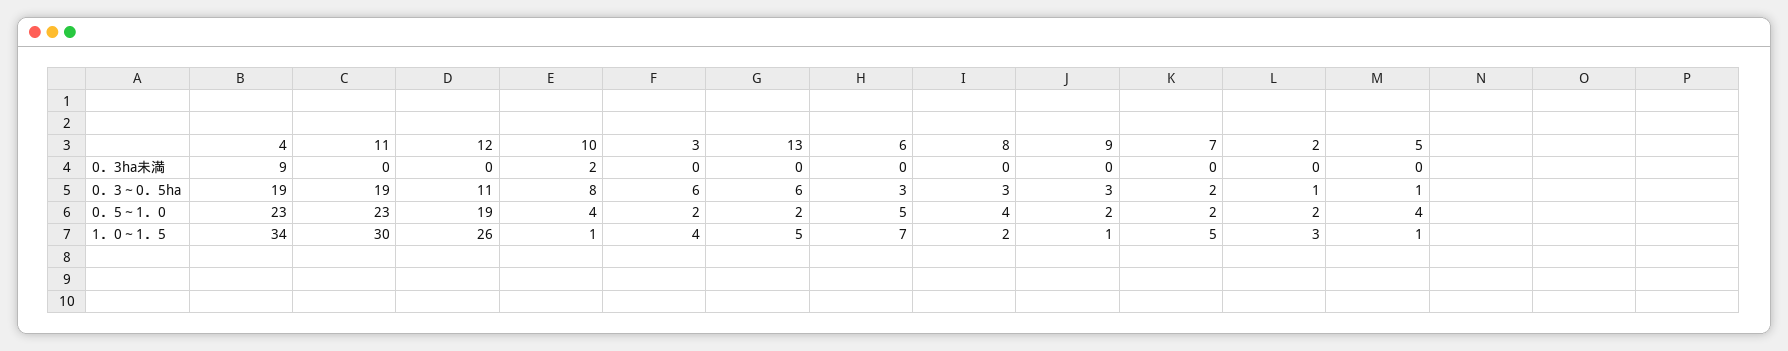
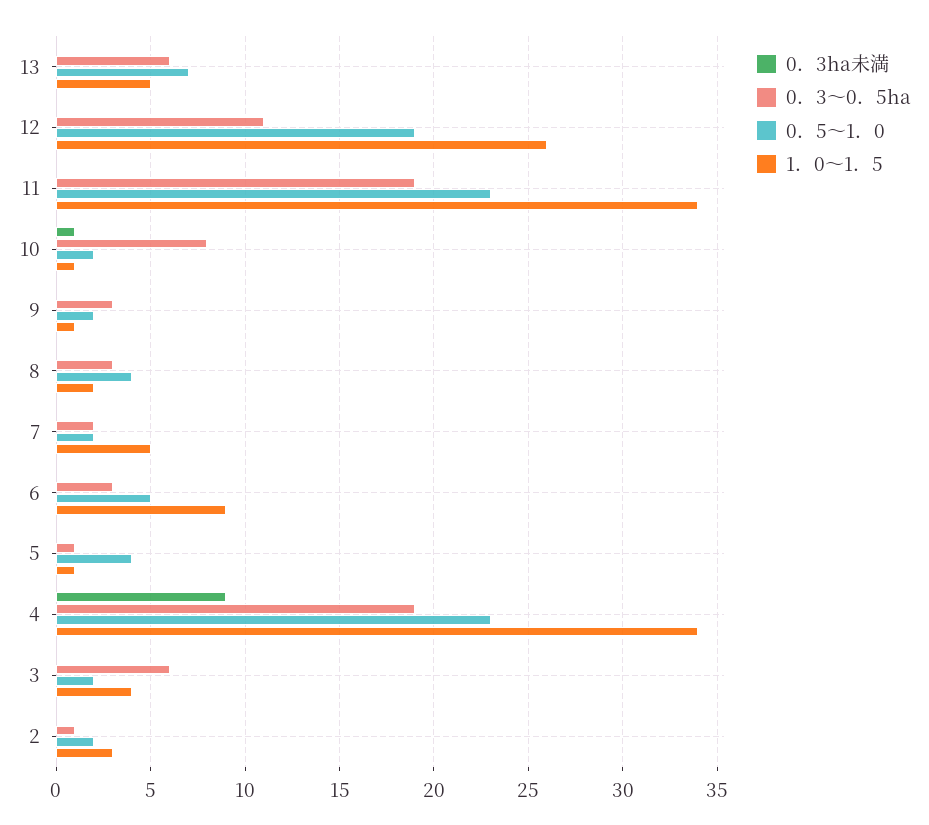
0．3ha未満, 10: 2 -> 1
0．5～1．0, 10: 4 -> 2
0．5～1．0, 13: 2 -> 7
1．0～1．5, 11: 30 -> 34
1．0～1．5, 6: 7 -> 9

